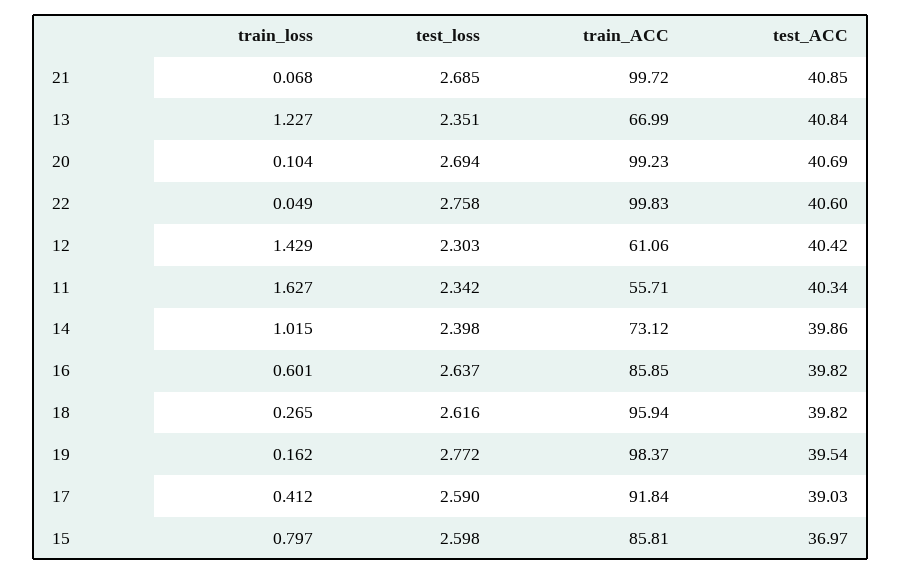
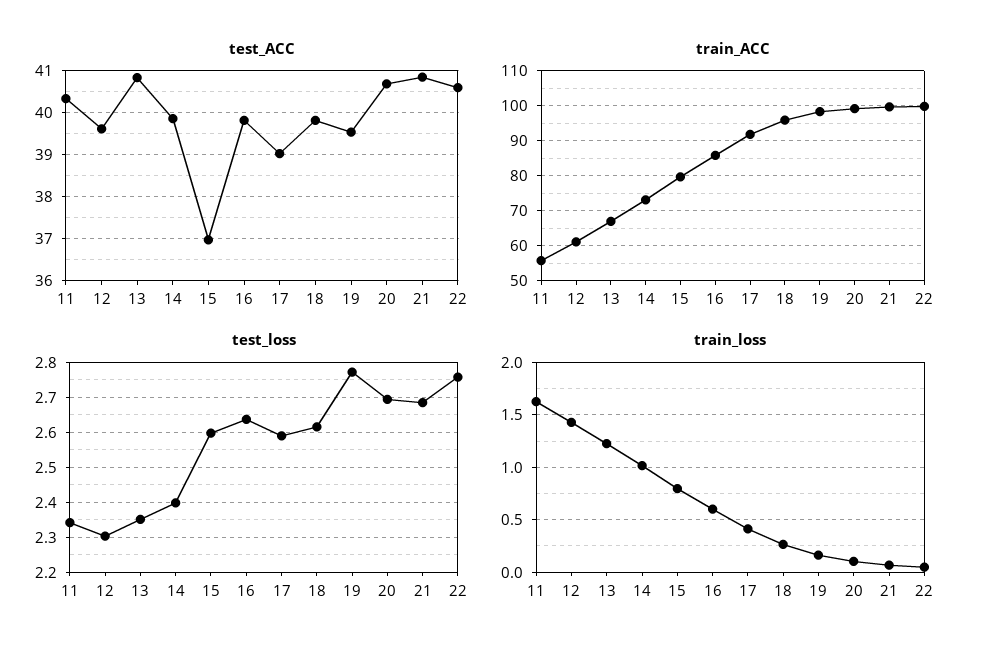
test_ACC, 12: 40.42 -> 39.6
train_ACC, 15: 85.81 -> 80

